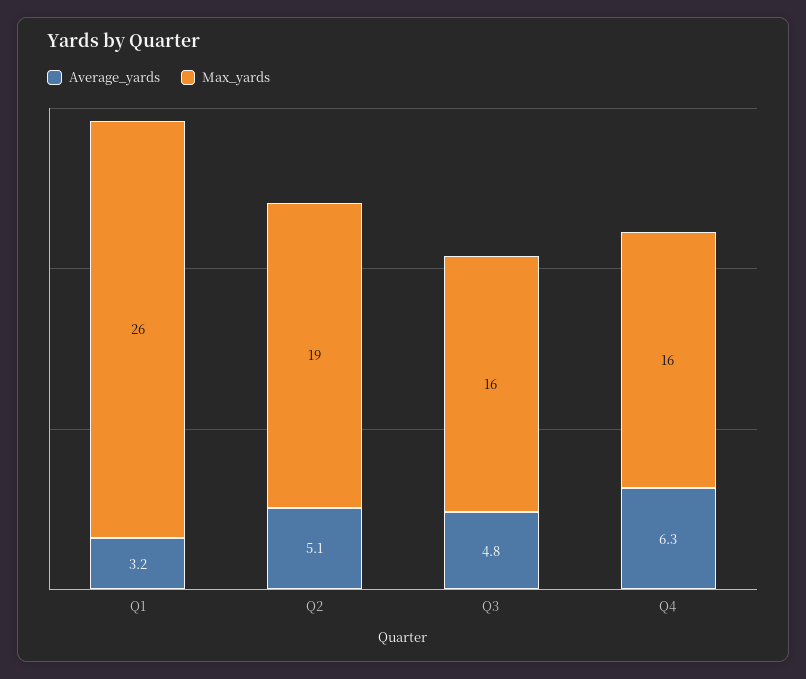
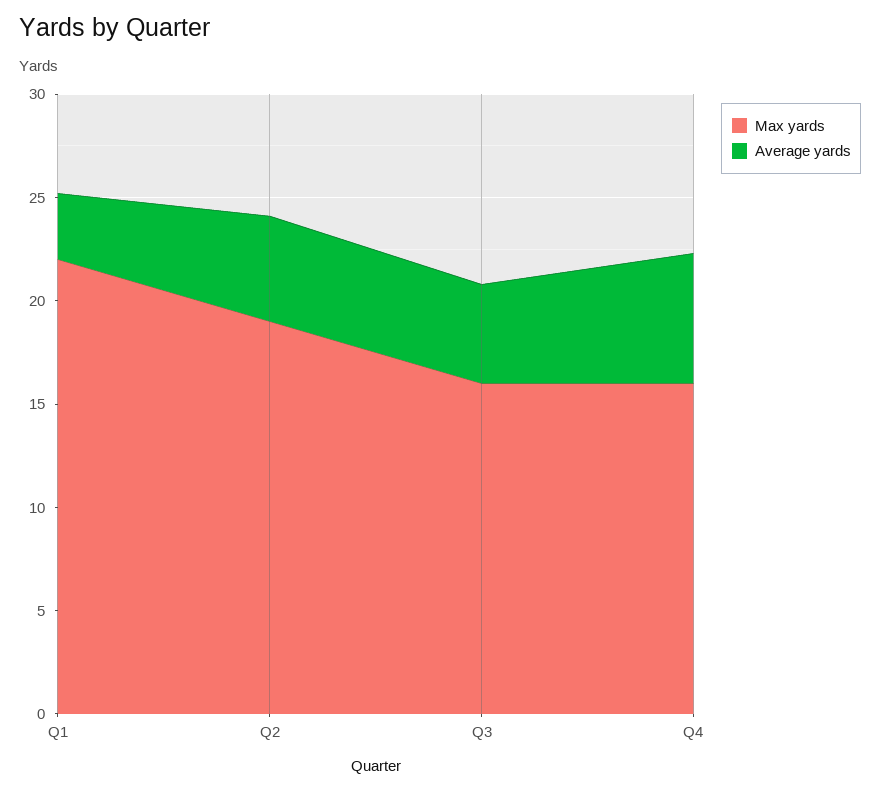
Max_yards, Q1: 26 -> 22

